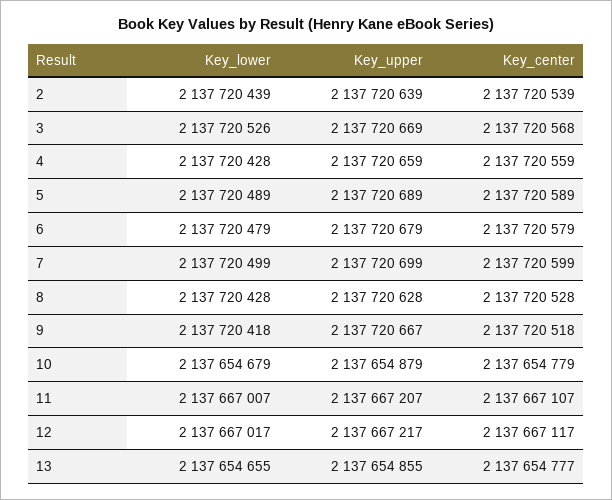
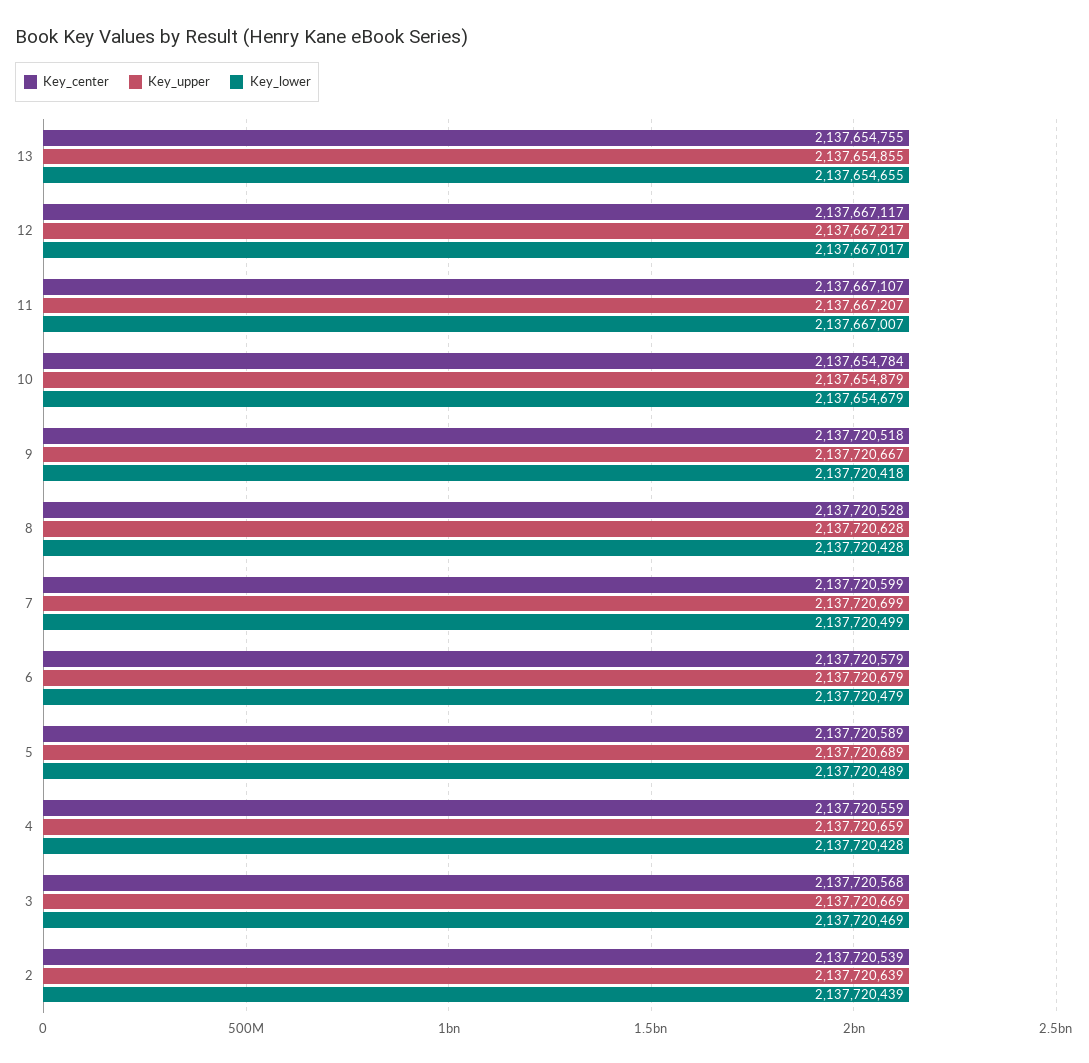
Key_lower, 3: 2137720526 -> 2137720469
Key_center, 10: 2137654779 -> 2137654784
Key_center, 13: 2137654777 -> 2137654755

